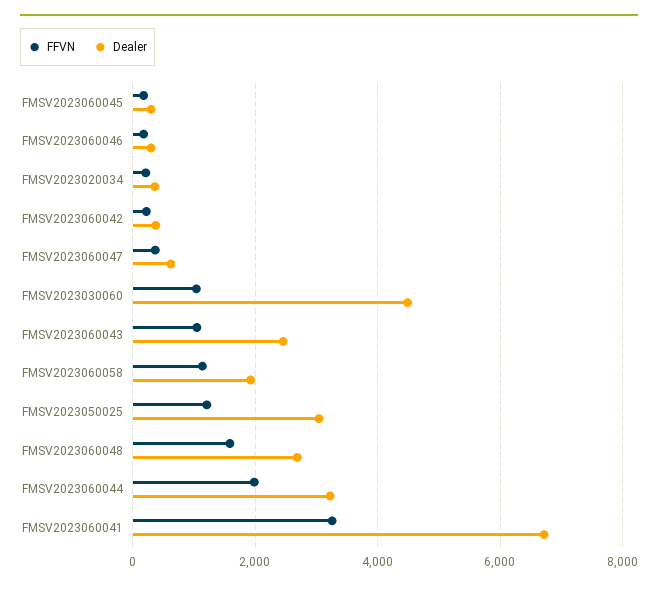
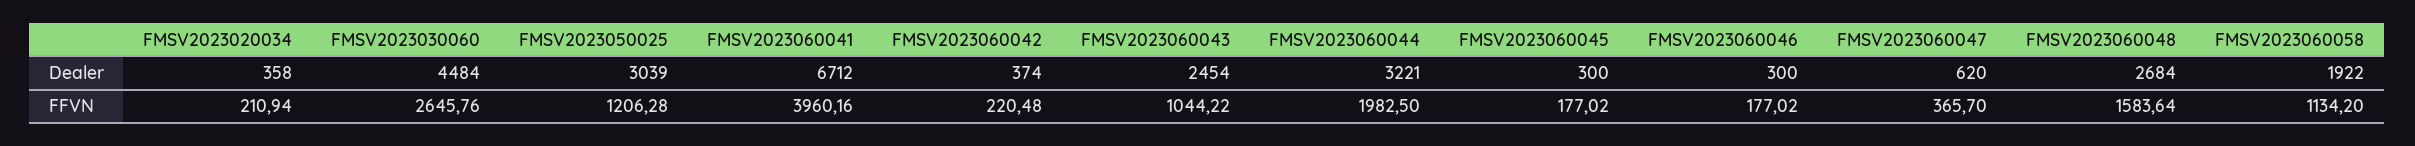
FFVN, FMSV2023030060: 1000 -> 2645.76
FFVN, FMSV2023060041: 3200 -> 3960.16

